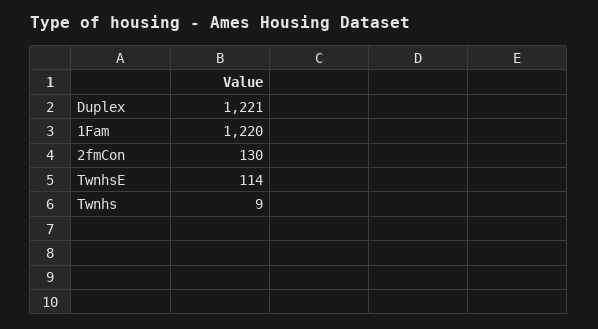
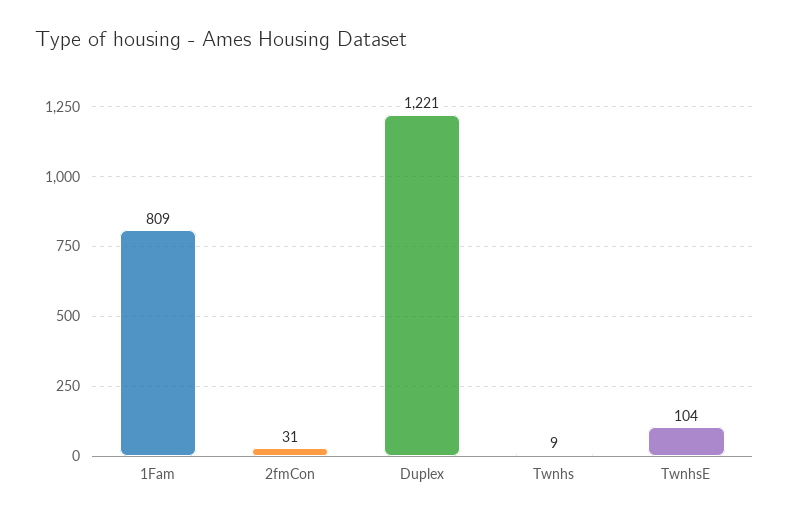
1Fam: 1220 -> 809
2fmCon: 130 -> 31
TwnhsE: 114 -> 104

